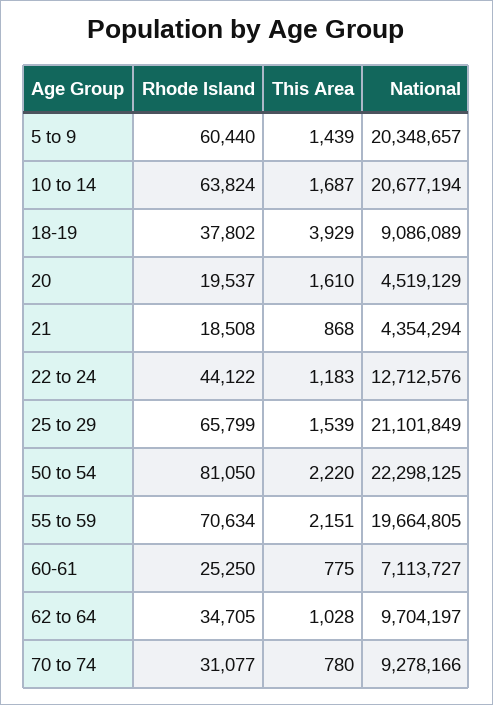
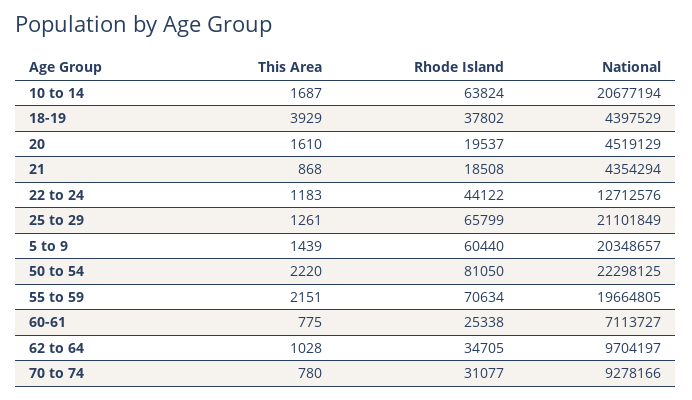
National, 18-19: 9086089 -> 4397529
This Area, 25 to 29: 1539 -> 1261
Rhode Island, 60-61: 25250 -> 25338

